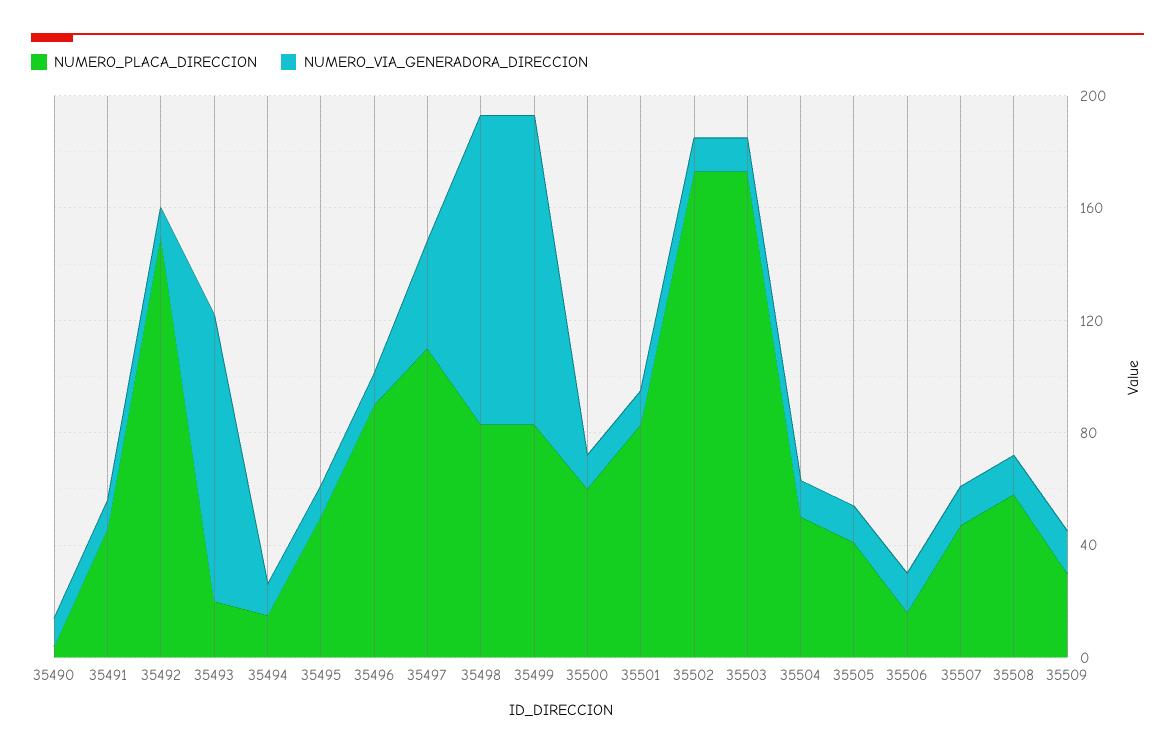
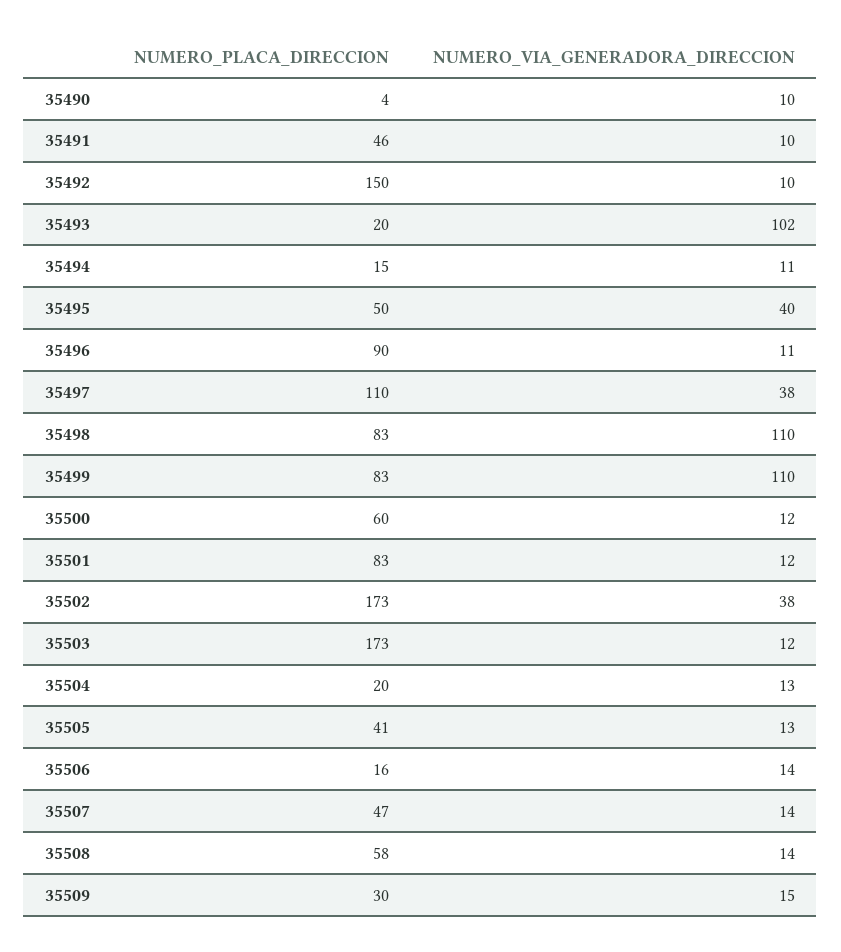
NUMERO_VIA_GENERADORA_DIRECCION, 35495: 10 -> 40
NUMERO_VIA_GENERADORA_DIRECCION, 35502: 10 -> 38
NUMERO_PLACA_DIRECCION, 35504: 50 -> 20

